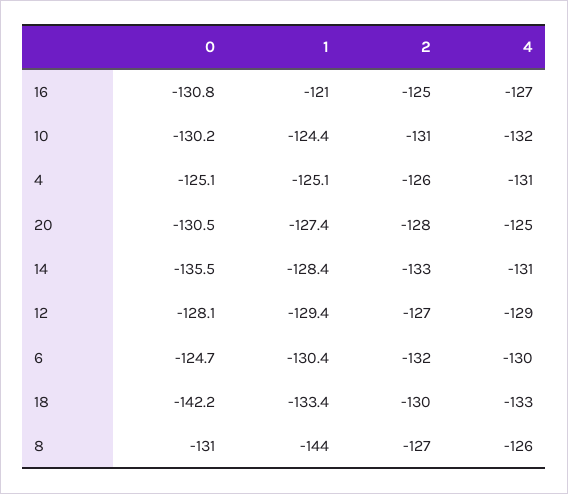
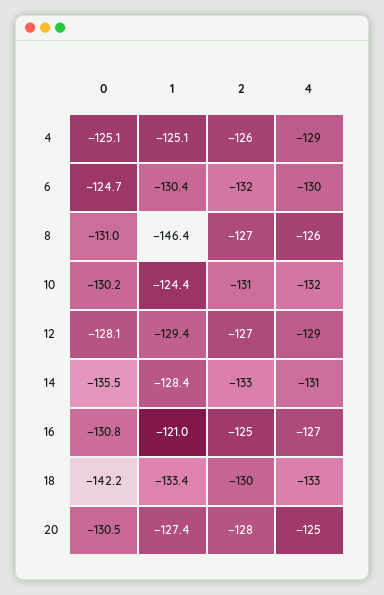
4, 4: -131 -> -129
1, 8: -144 -> -146.4

